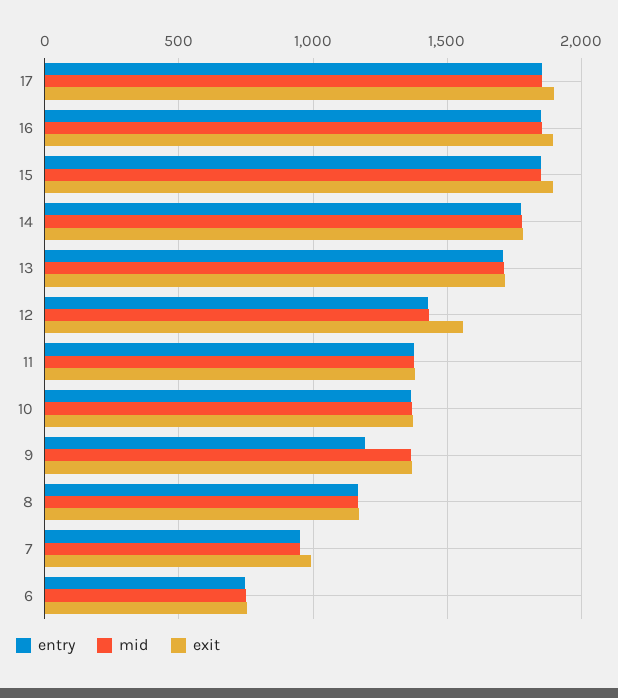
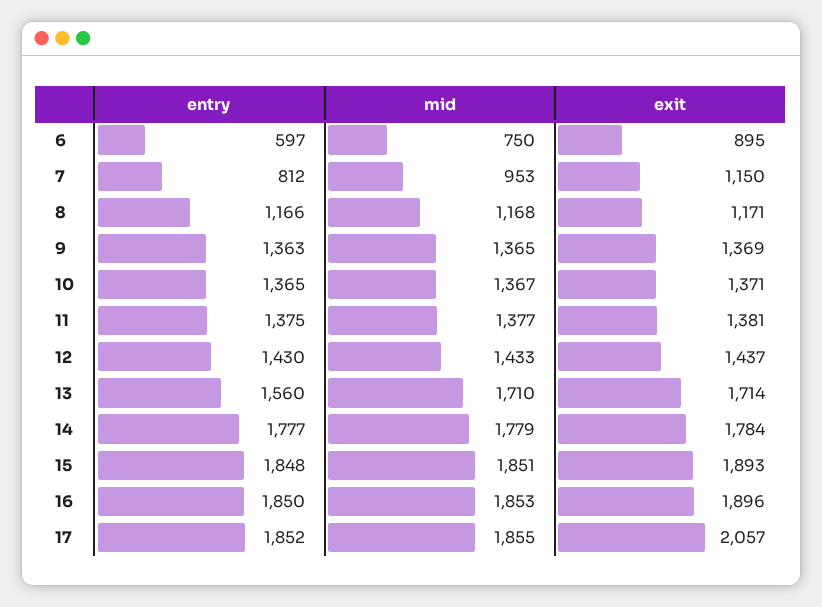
exit, 17: 1900 -> 2057
entry, 13: 1700 -> 1560
exit, 12: 1550 -> 1437
entry, 9: 1200 -> 1363
entry, 7: 950 -> 812
exit, 7: 1000 -> 1150
entry, 6: 750 -> 597
exit, 6: 750 -> 895

